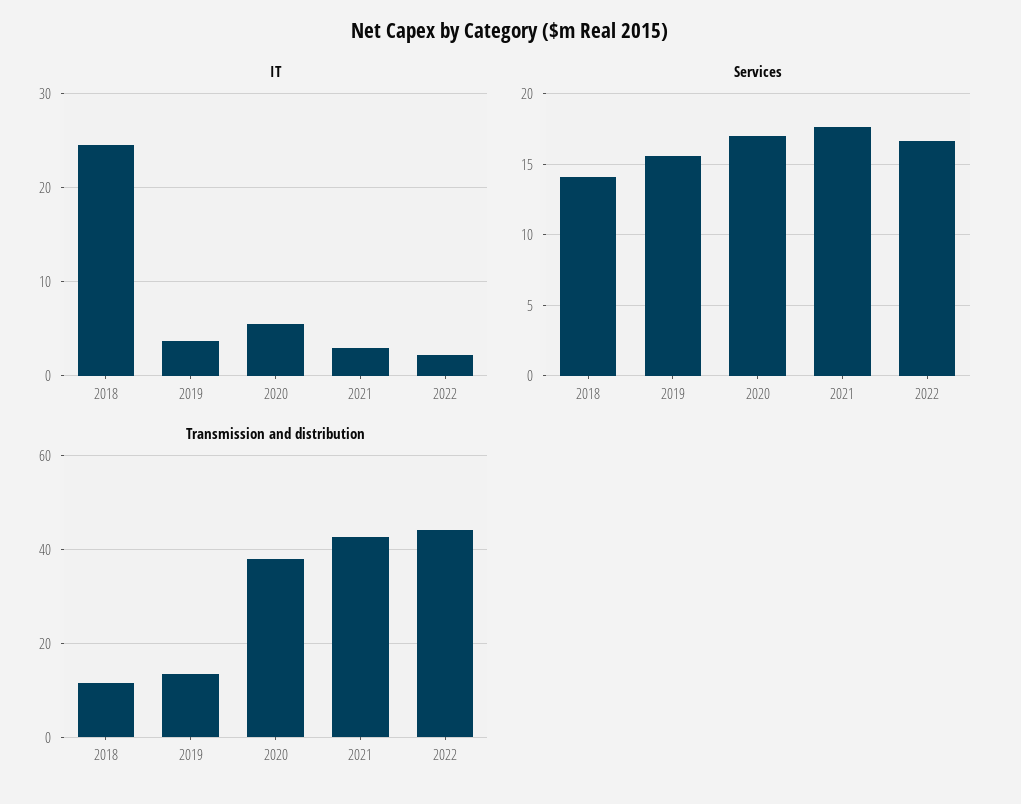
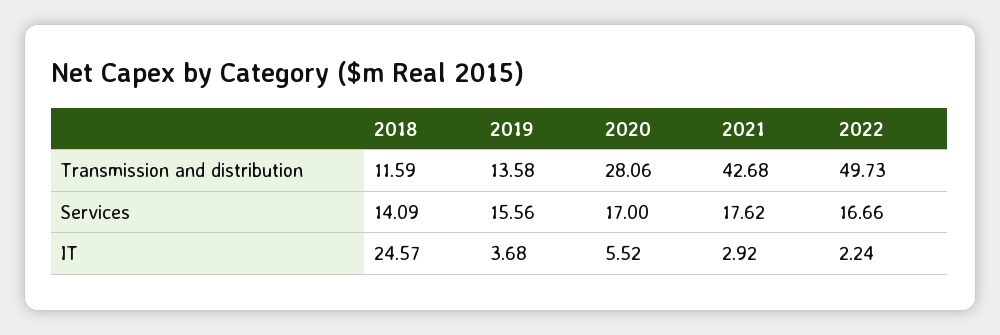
Transmission and distribution, 2020: 38 -> 28.06
Transmission and distribution, 2022: 44 -> 49.73

